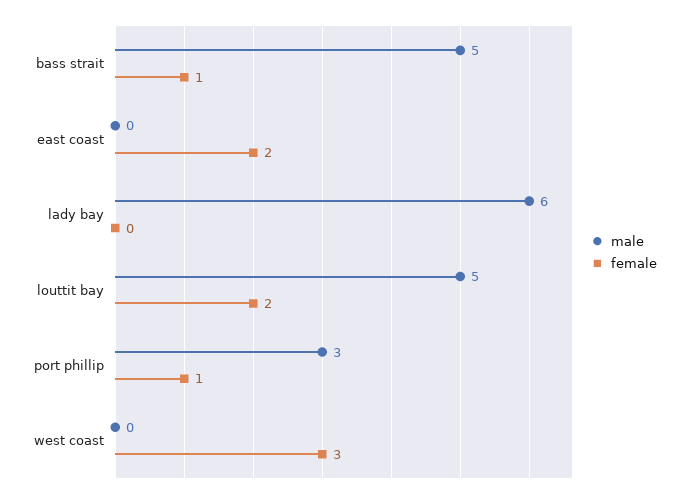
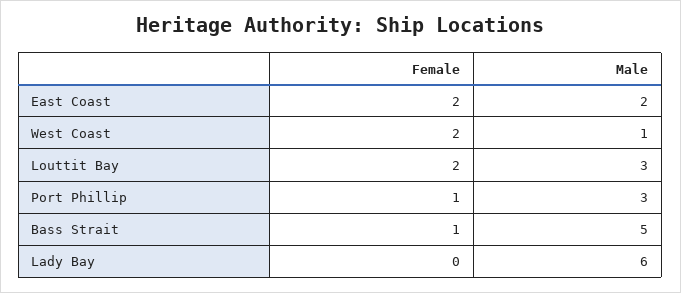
male, east coast: 0 -> 2
male, louttit bay: 5 -> 3
male, west coast: 0 -> 1
female, west coast: 3 -> 2

